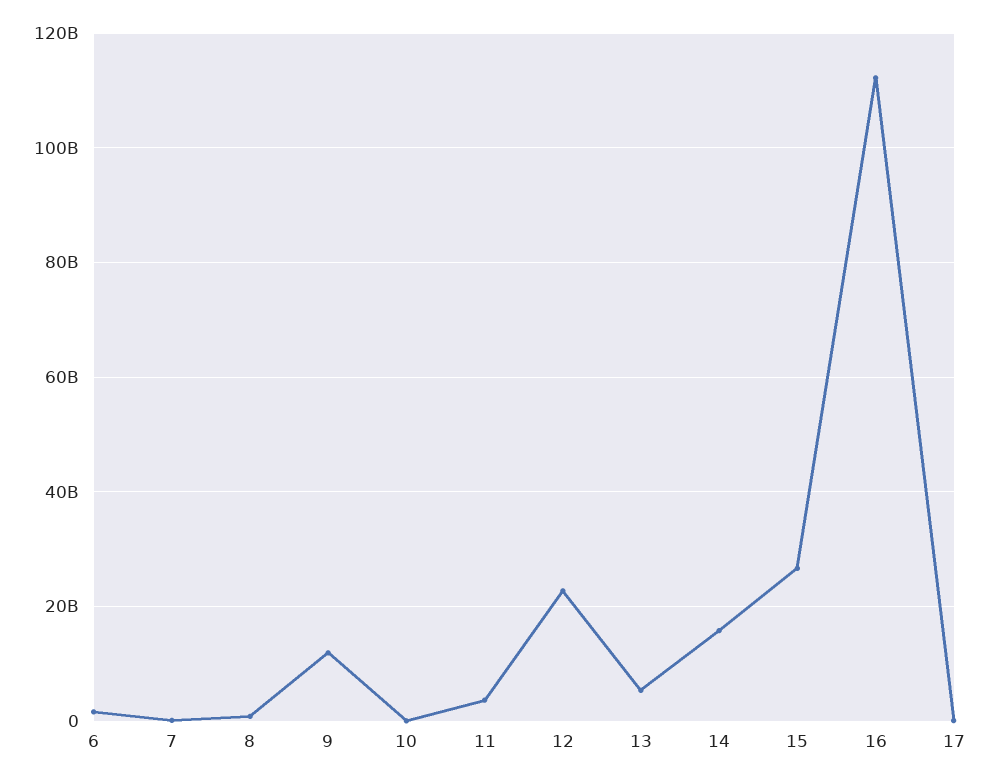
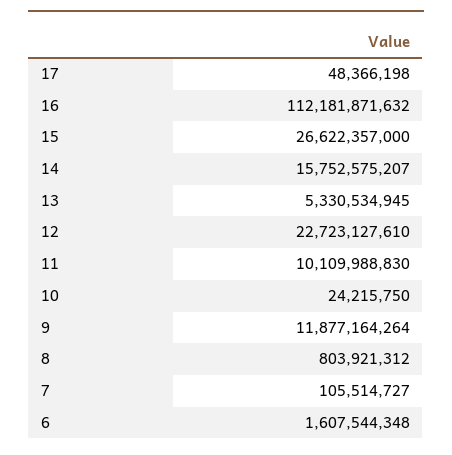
11: 4000000000 -> 10109988830

